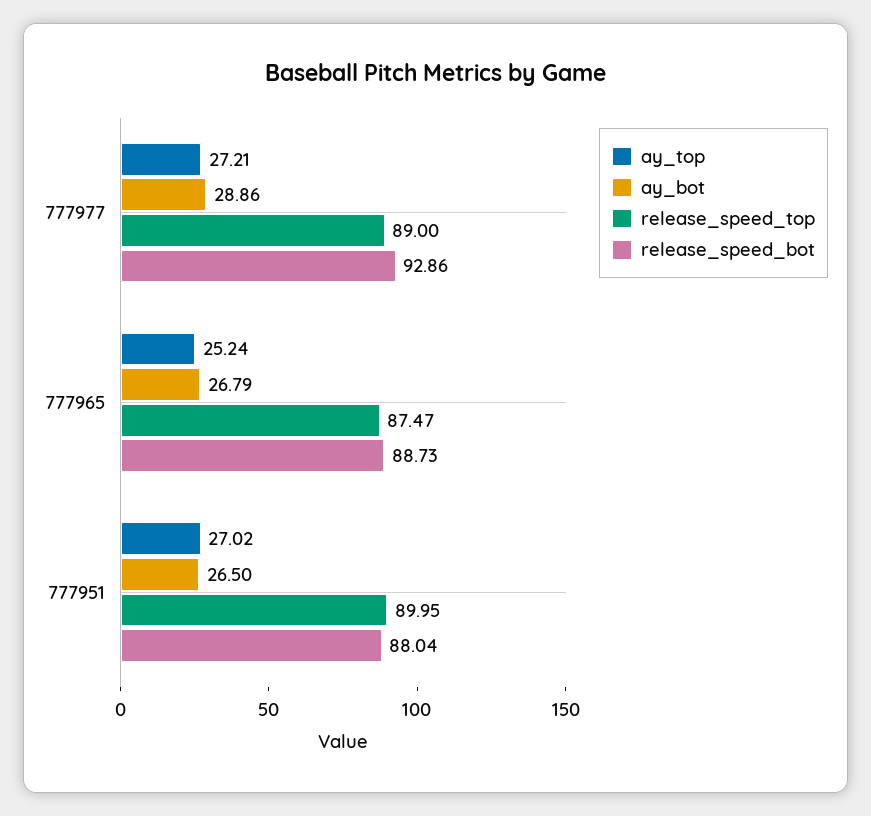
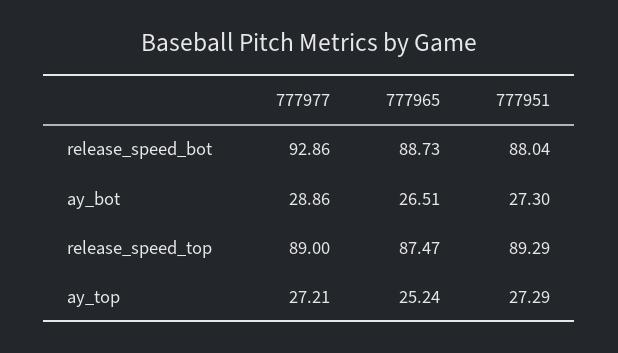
ay_bot, 777965: 26.79 -> 26.51
ay_top, 777951: 27.02 -> 27.29
ay_bot, 777951: 26.5 -> 27.3
release_speed_top, 777951: 89.95 -> 89.29

